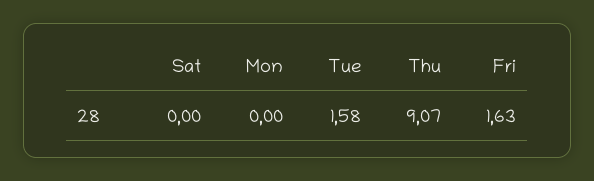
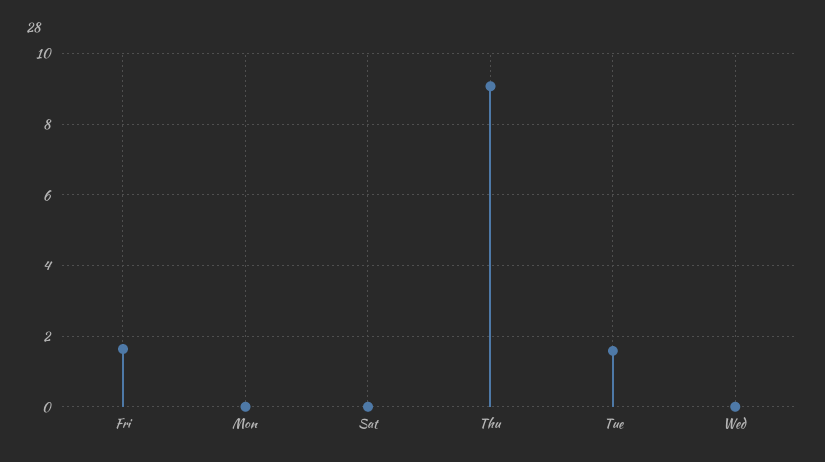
Wed: none -> 0

